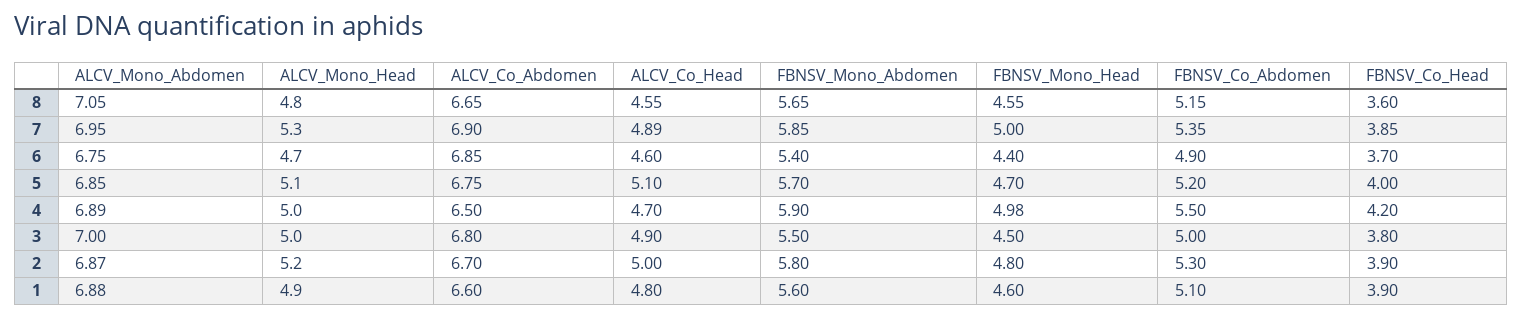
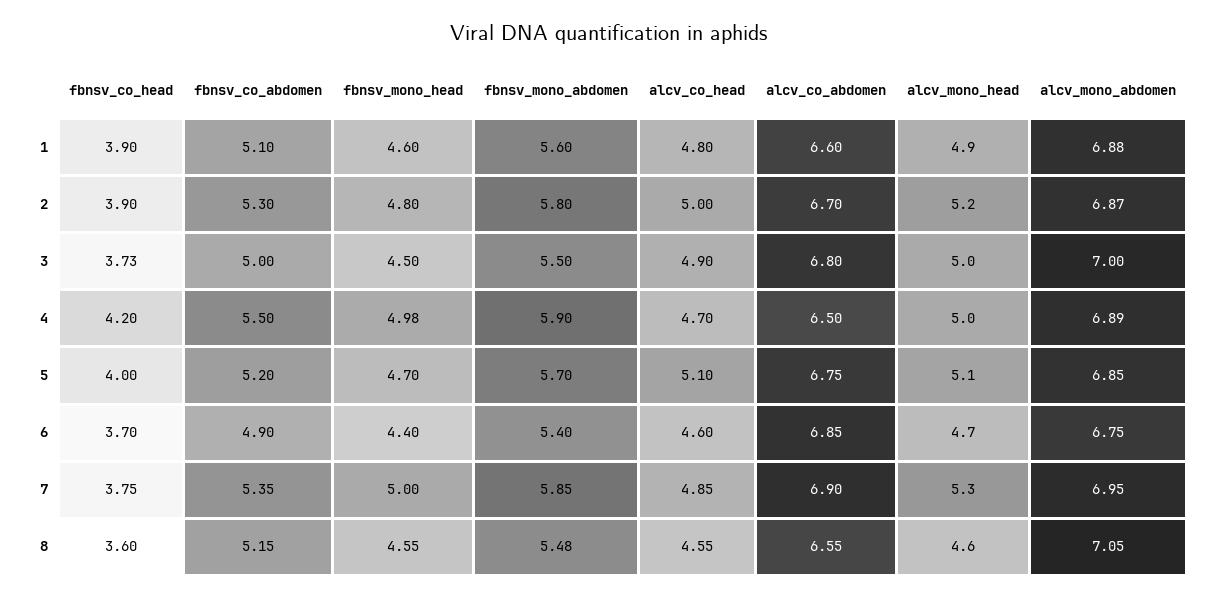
ALCV_Mono_Head, 8: 4.8 -> 4.6
ALCV_Co_Abdomen, 8: 6.65 -> 6.55
FBNSV_Mono_Abdomen, 8: 5.65 -> 5.48
ALCV_Co_Head, 7: 4.89 -> 4.85
FBNSV_Co_Head, 7: 3.85 -> 3.75
FBNSV_Co_Head, 3: 3.8 -> 3.73

